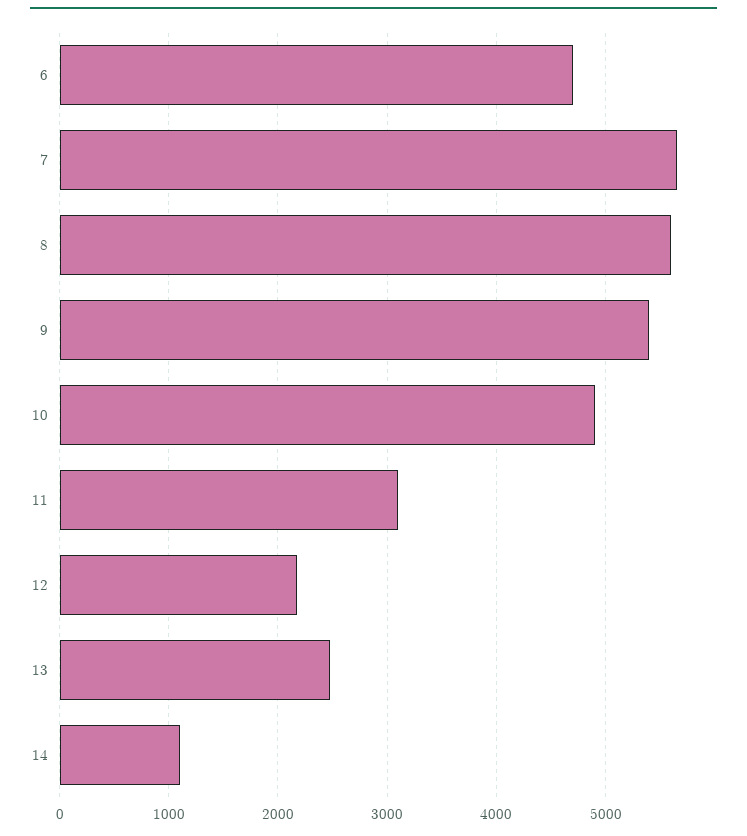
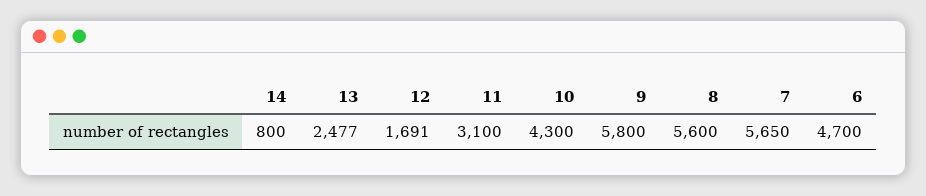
9: 5400 -> 5800
10: 4900 -> 4300
12: 2200 -> 1691
14: 1100 -> 800

